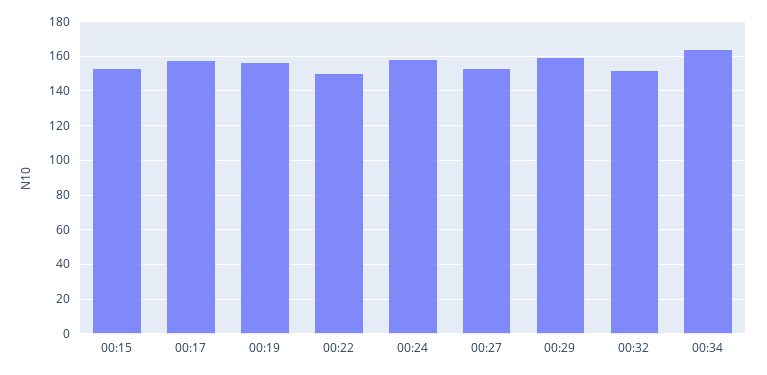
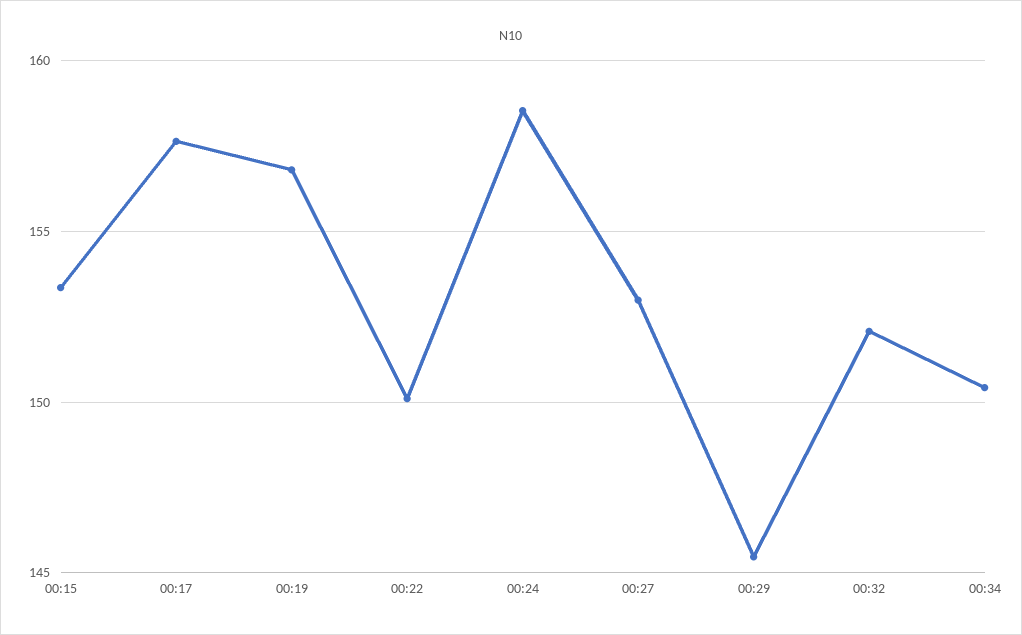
00:29: 160 -> 145.5
00:34: 165 -> 150.5

